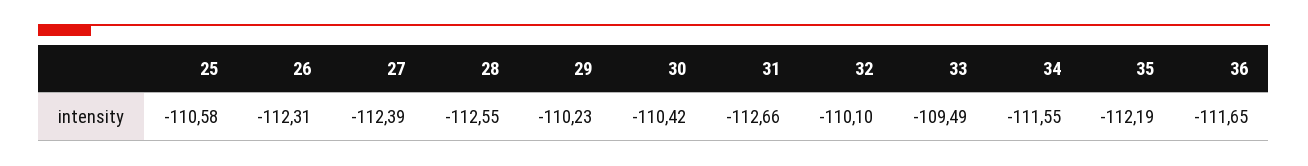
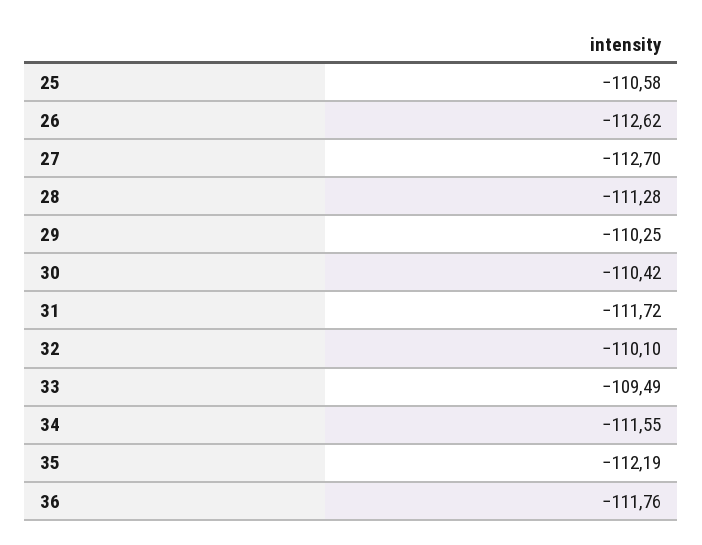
26: -112.31 -> -112.62
27: -112.39 -> -112.7
28: -112.55 -> -111.28
29: -110.23 -> -110.25
31: -112.66 -> -111.72
36: -111.65 -> -111.76

